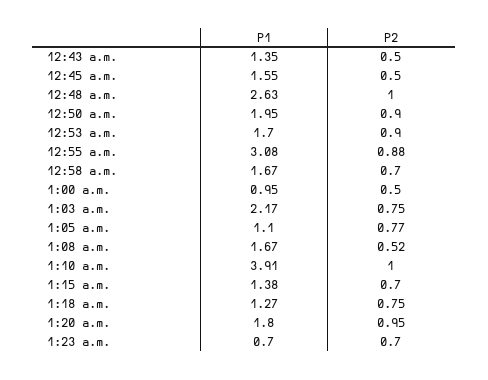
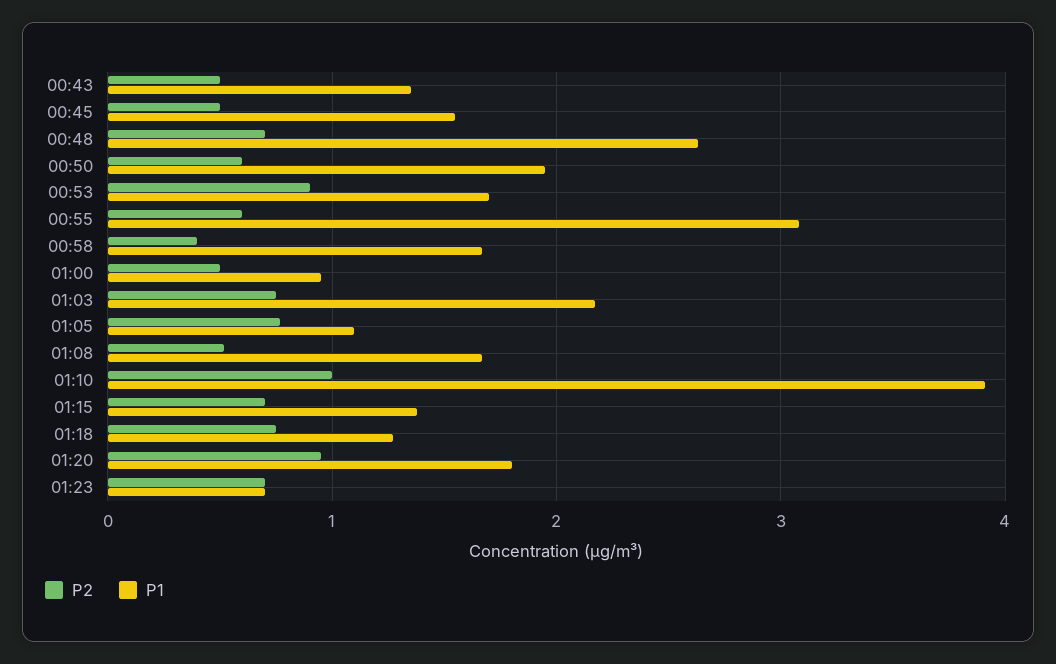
P2, 12:48 a.m.: 1 -> 0.7
P2, 12:50 a.m.: 0.9 -> 0.6
P2, 12:55 a.m.: 0.88 -> 0.6
P2, 12:58 a.m.: 0.7 -> 0.4

